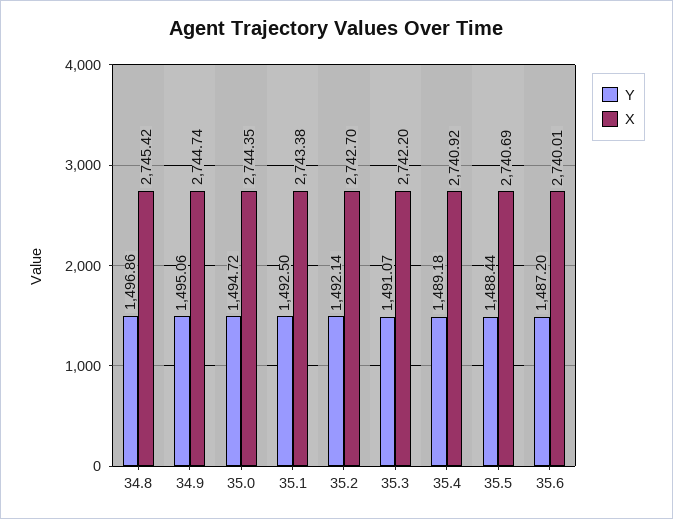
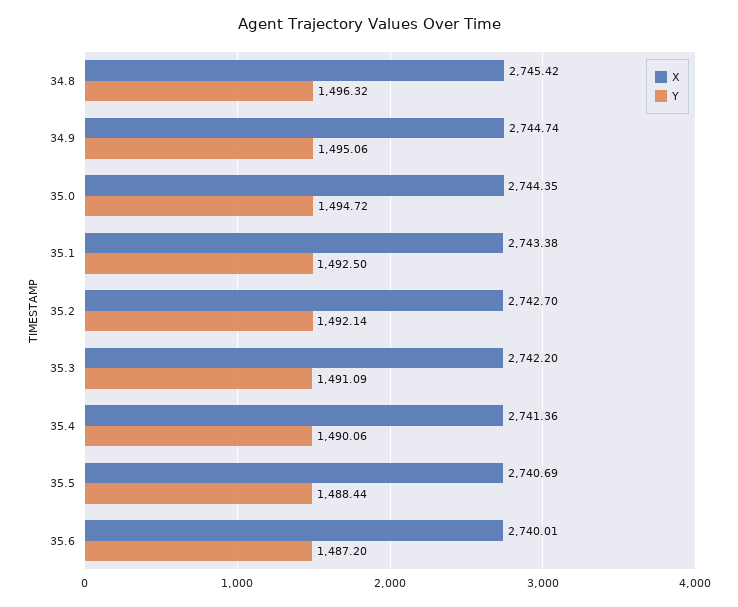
Y, 34.8: 1496.86 -> 1496.32
Y, 35.3: 1491.07 -> 1491.09
Y, 35.4: 1489.18 -> 1490.06
X, 35.4: 2740.92 -> 2741.36

